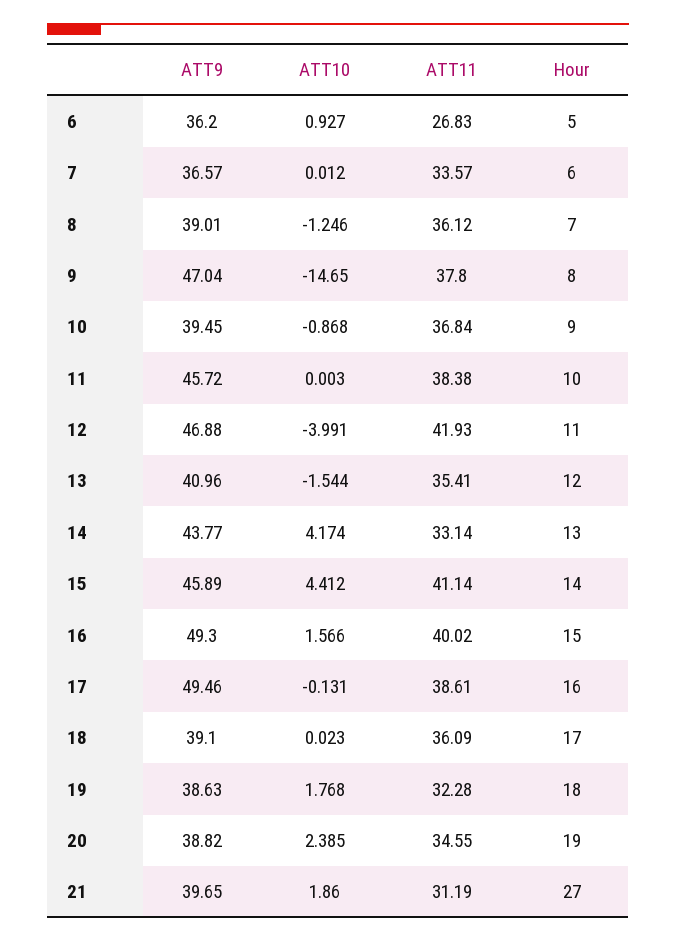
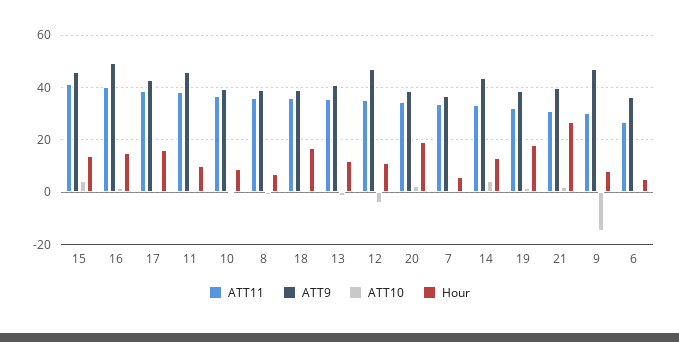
ATT11, 9: 37.8 -> 30
ATT11, 12: 41.93 -> 35
ATT9, 17: 49.46 -> 42.5

